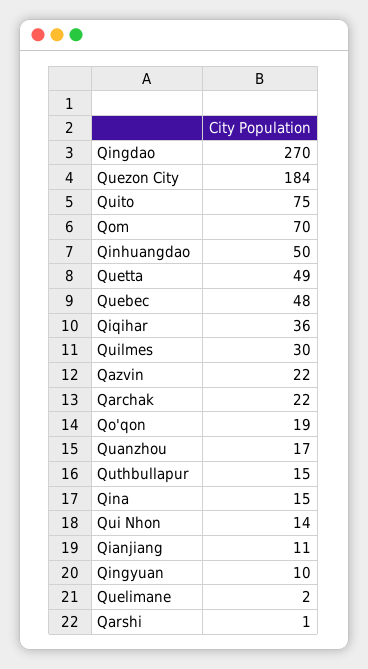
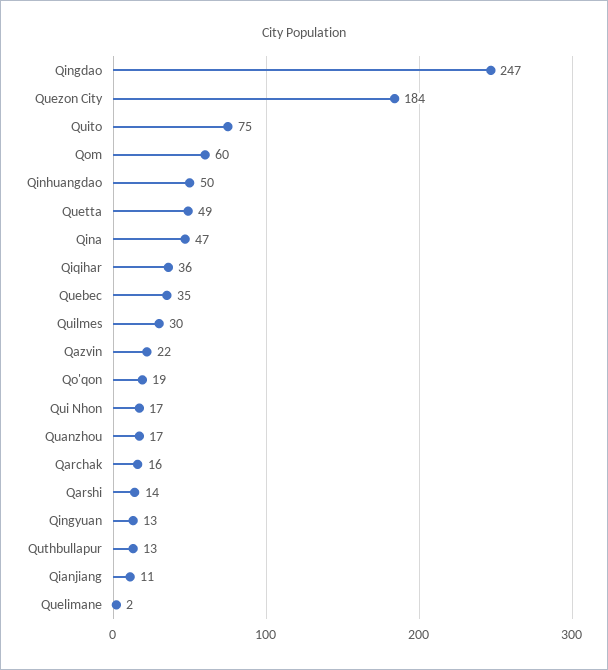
Qingdao: 270 -> 247
Qom: 70 -> 60
Quebec: 48 -> 35
Qarchak: 22 -> 16
Quthbullapur: 15 -> 13
Qina: 15 -> 47
Qui Nhon: 14 -> 17
Qingyuan: 10 -> 13
Qarshi: 1 -> 14

